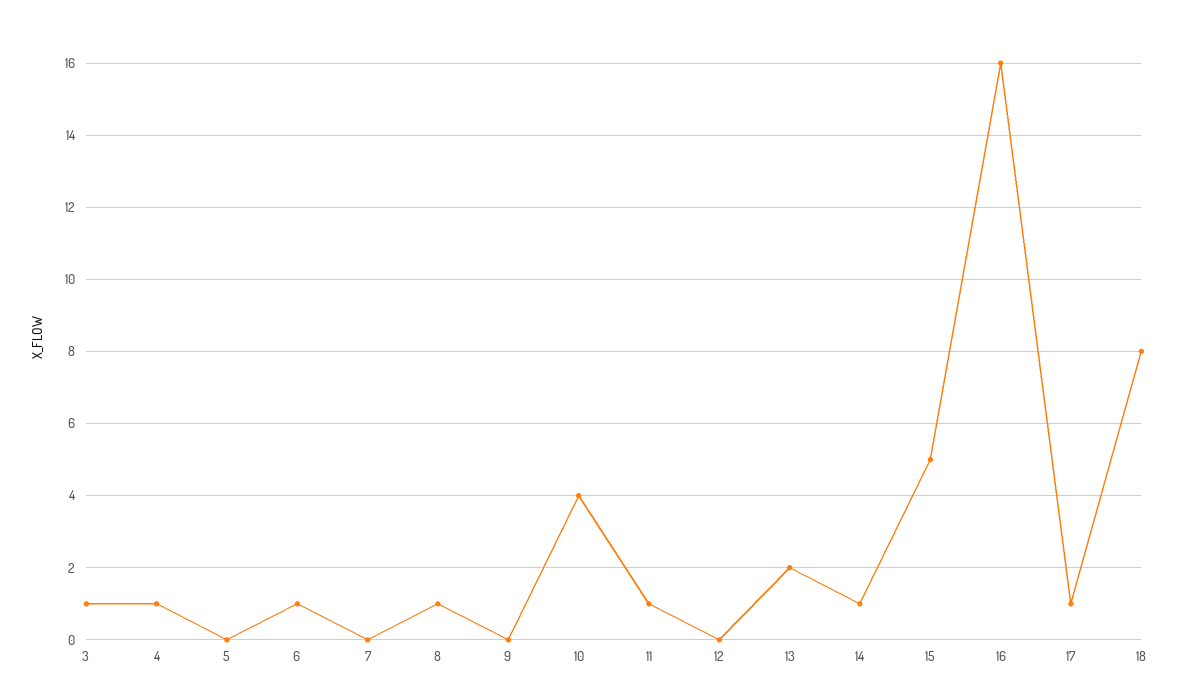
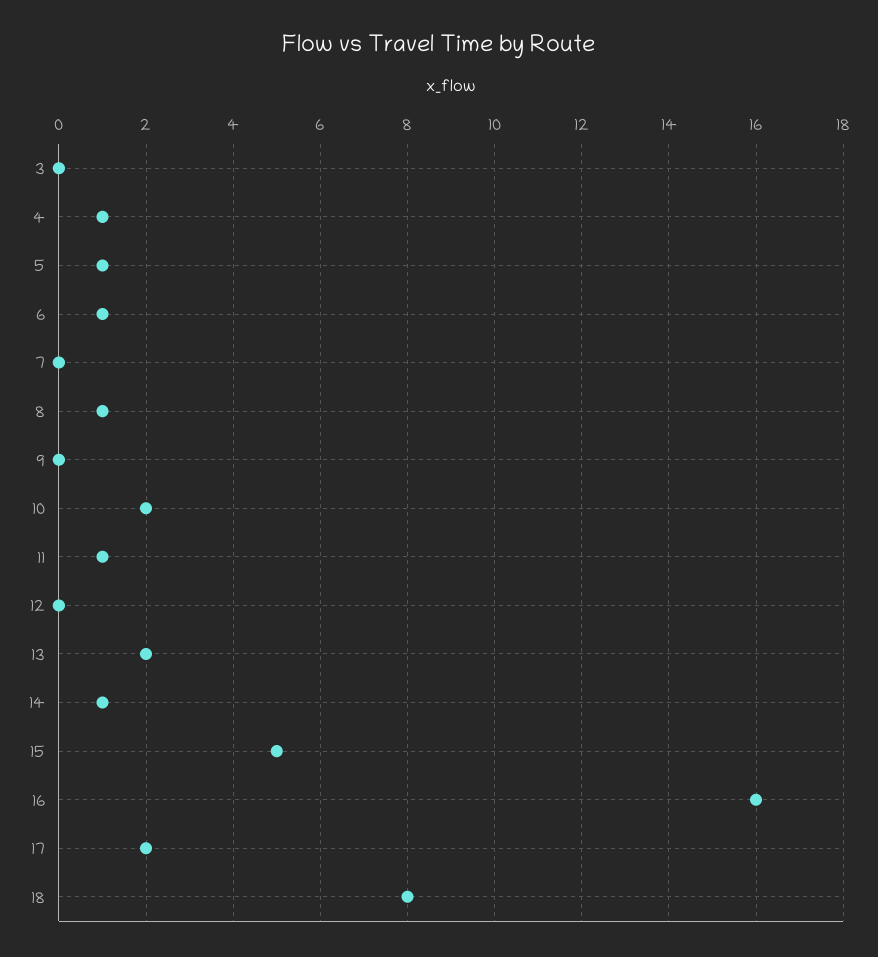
3: 1 -> 0
5: 0 -> 1
10: 4 -> 2
17: 1 -> 2

